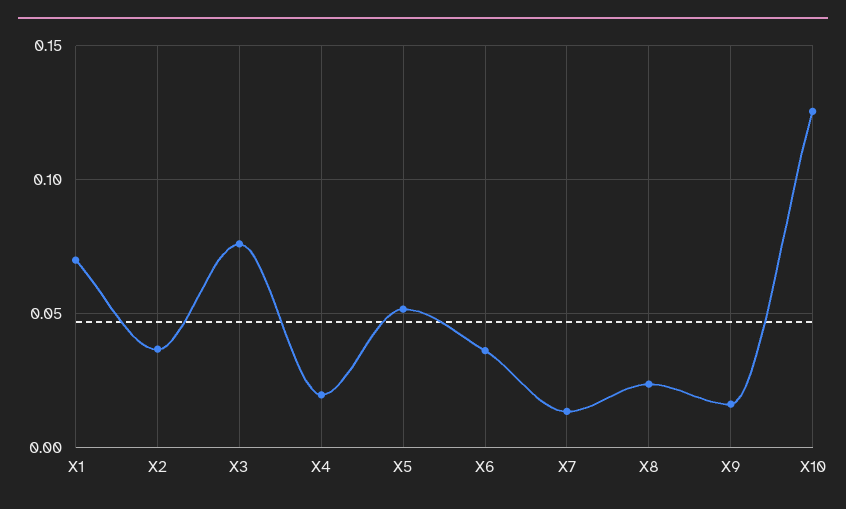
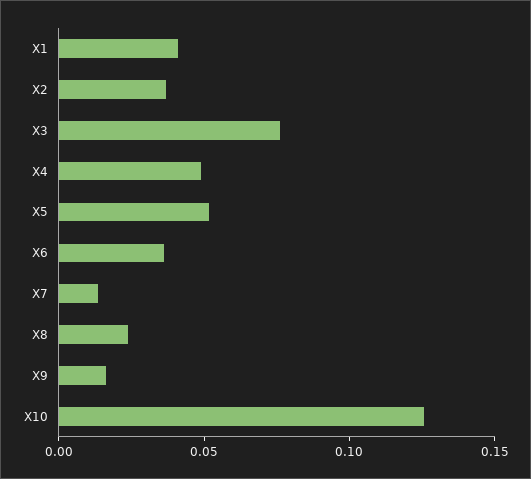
X1: 0.07 -> 0.04
X4: 0.02 -> 0.05

